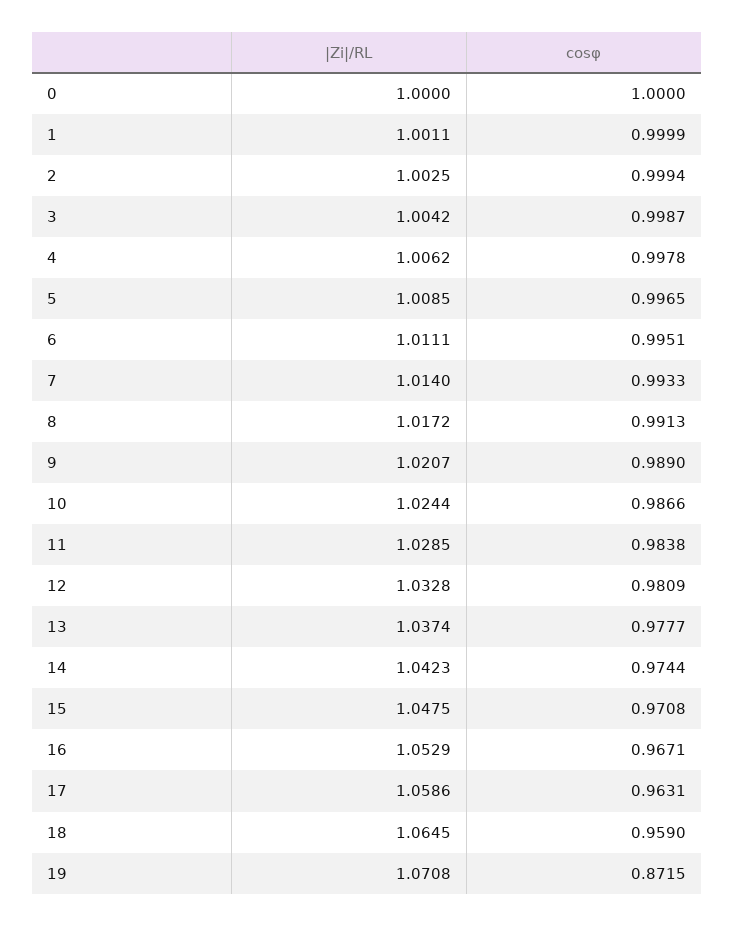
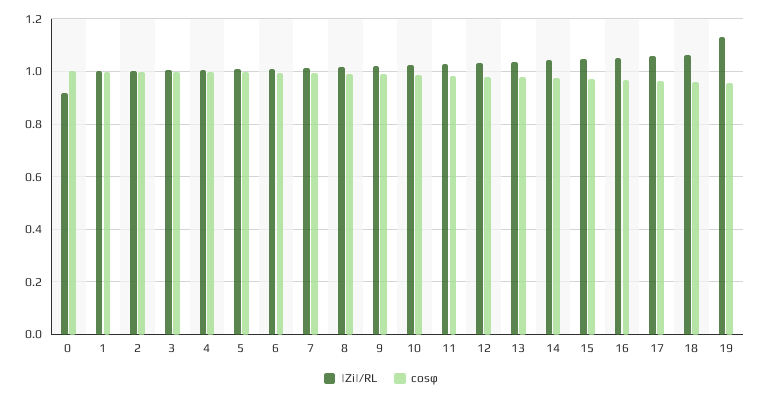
|Zi|/RL, 0: 1 -> 0.925
|Zi|/RL, 19: 1.0708 -> 1.125
cosφ, 19: 0.8715 -> 0.95

